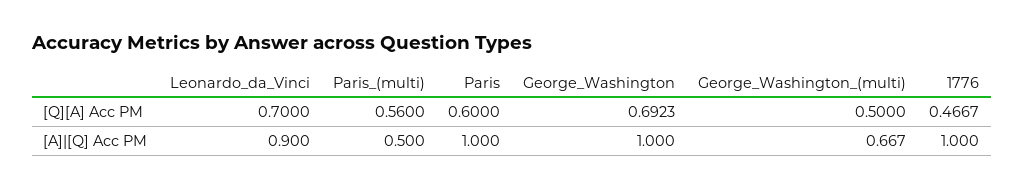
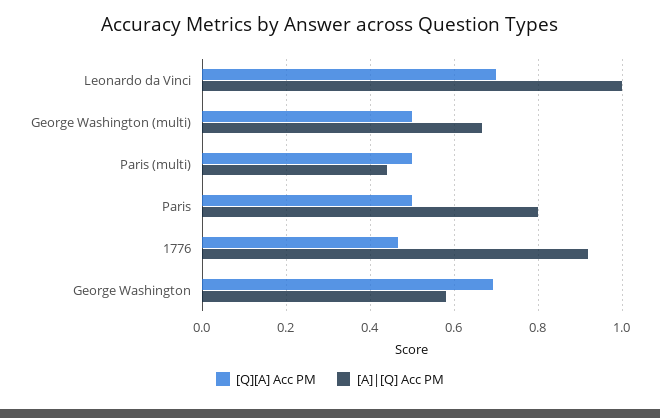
[Q][A] Acc PM, Paris_(multi): 0.56 -> 0.5
[Q][A] Acc PM, Paris: 0.6 -> 0.5
[A]|[Q] Acc PM, Leonardo_da_Vinci: 0.9 -> 1
[A]|[Q] Acc PM, Paris_(multi): 0.5 -> 0.44
[A]|[Q] Acc PM, Paris: 1 -> 0.8
[A]|[Q] Acc PM, George_Washington: 1 -> 0.58
[A]|[Q] Acc PM, 1776: 1 -> 0.92

